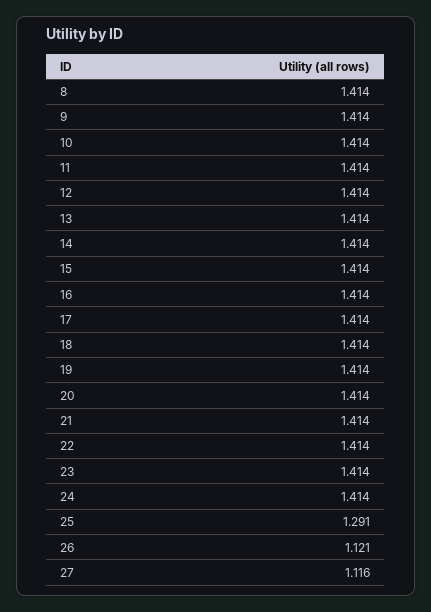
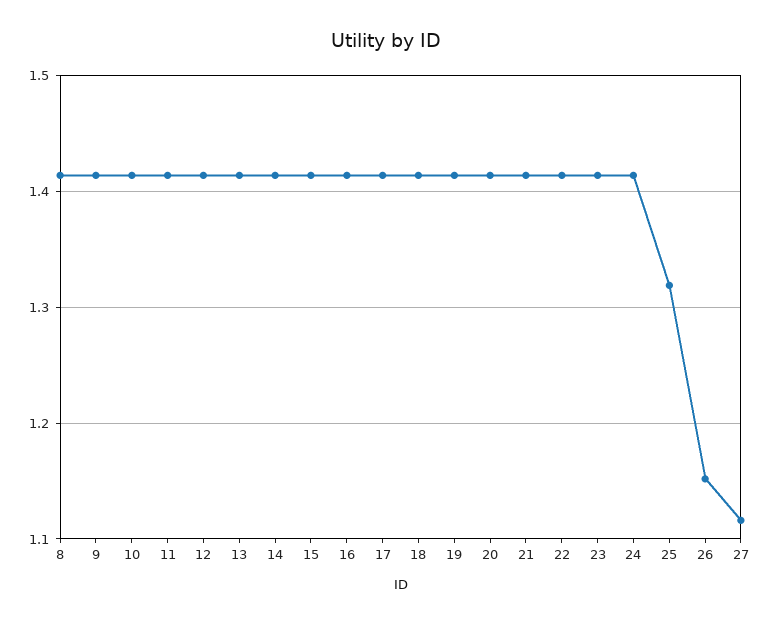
25: 1.291 -> 1.32
26: 1.121 -> 1.15

